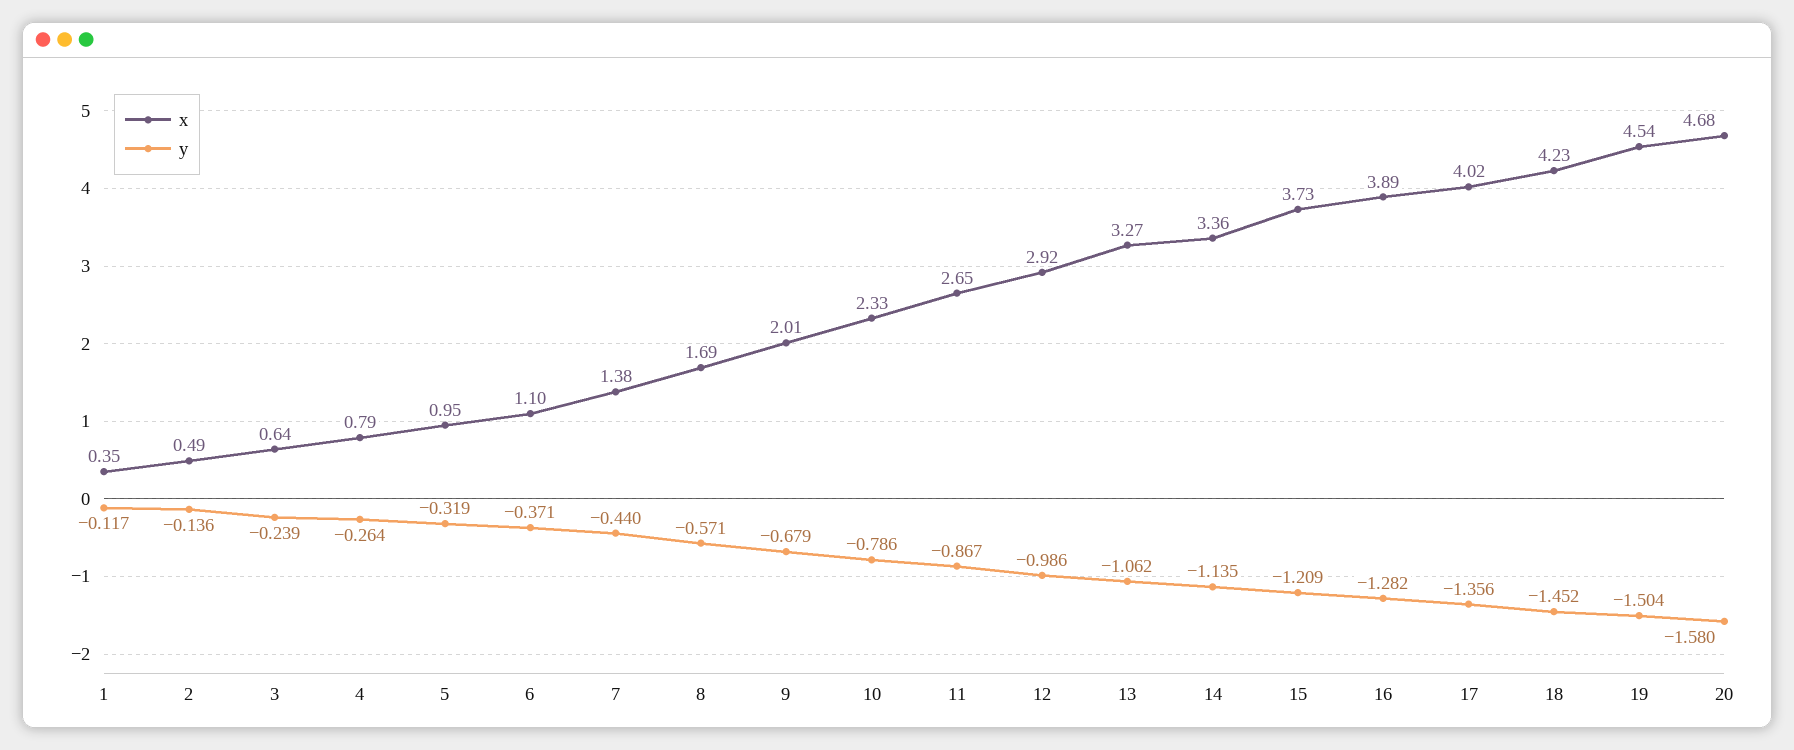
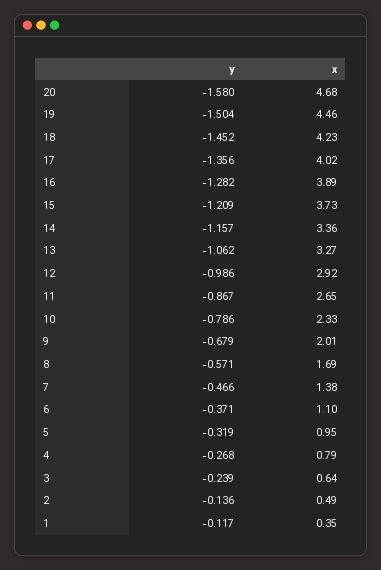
y, 4: -0.264 -> -0.268
y, 7: -0.44 -> -0.466
y, 14: -1.135 -> -1.157
x, 19: 4.54 -> 4.46

